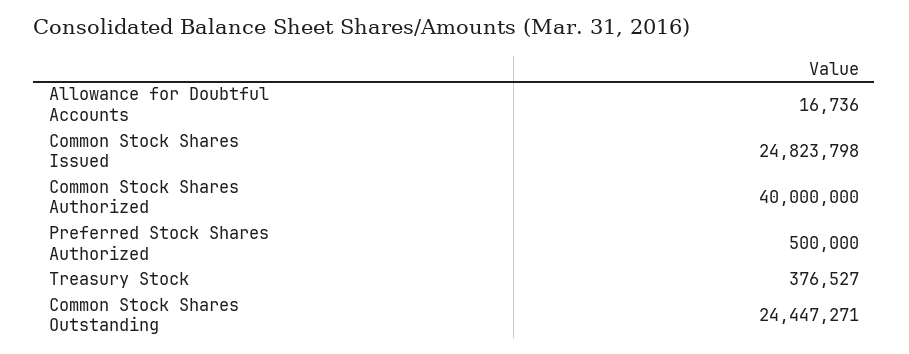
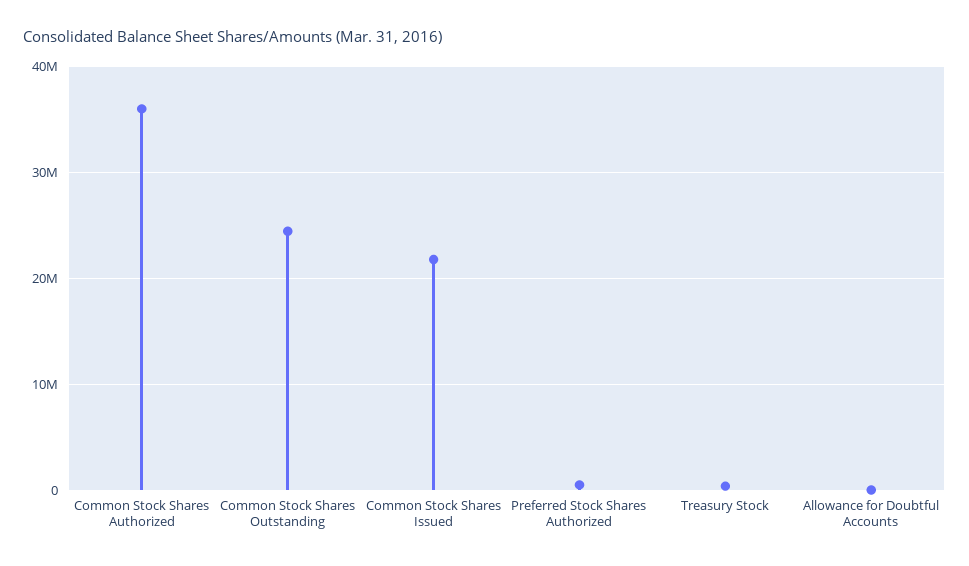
Common Stock Shares Issued: 24823798 -> 22000000
Common Stock Shares Authorized: 40000000 -> 36000000

